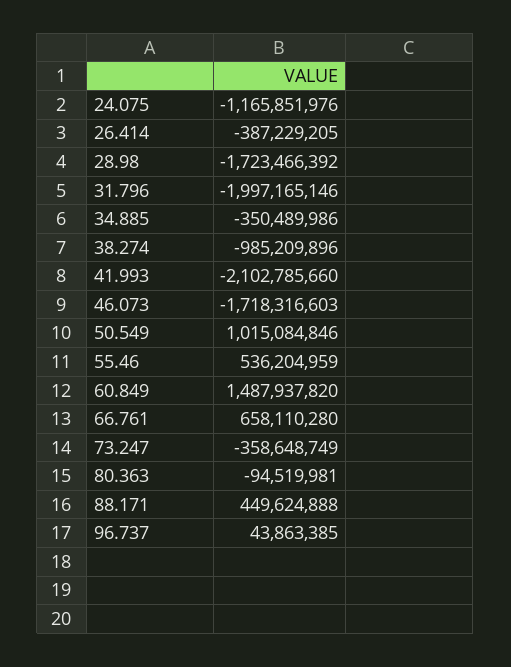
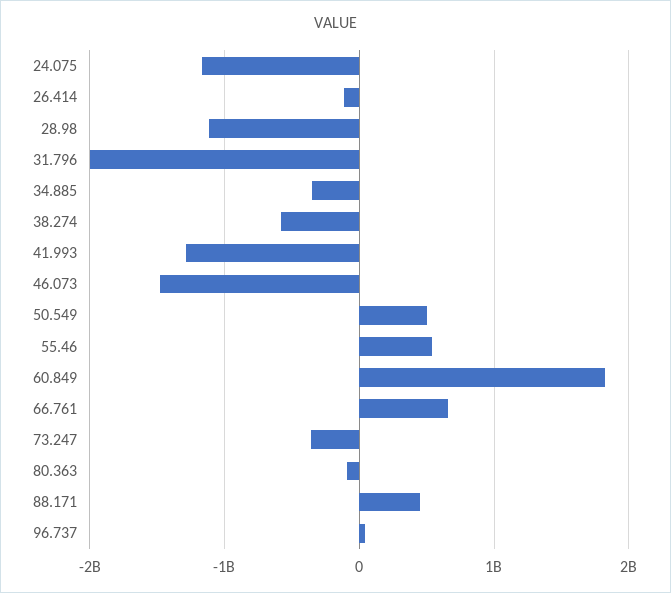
26.414: -387229205 -> -100000000
28.98: -1723466392 -> -1100000000
38.274: -985209896 -> -600000000
41.993: -2102785660 -> -1300000000
46.073: -1718316603 -> -1500000000
50.549: 1015084846 -> 500000000
60.849: 1487937820 -> 1800000000

